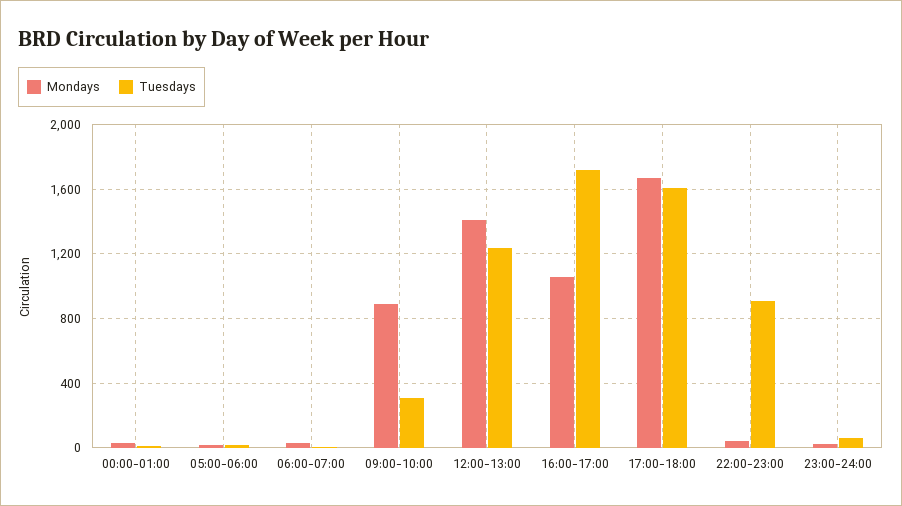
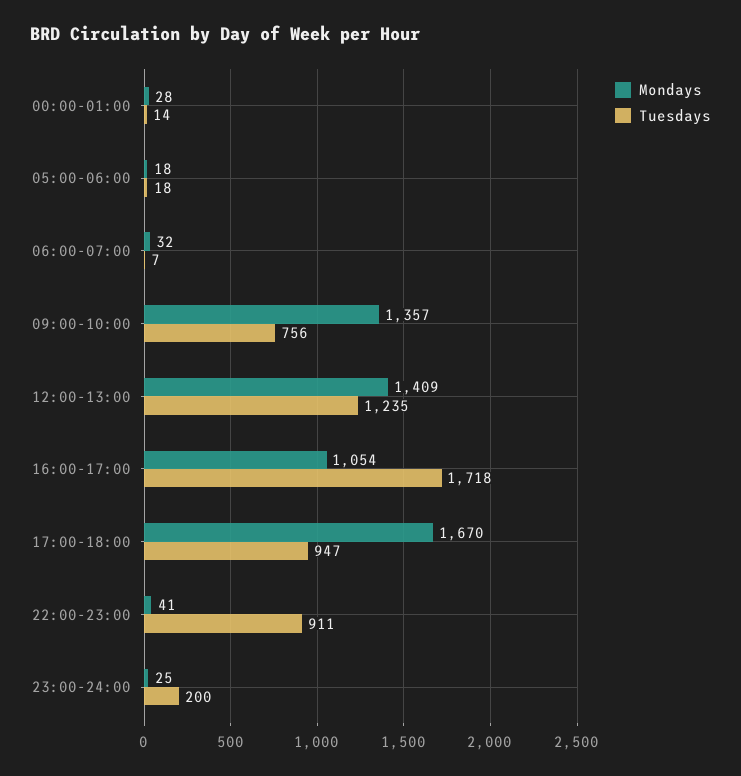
Mondays, 09:00-10:00: 900 -> 1357
Tuesdays, 09:00-10:00: 300 -> 756
Tuesdays, 17:00-18:00: 1600 -> 947
Tuesdays, 23:00-24:00: 50 -> 200

